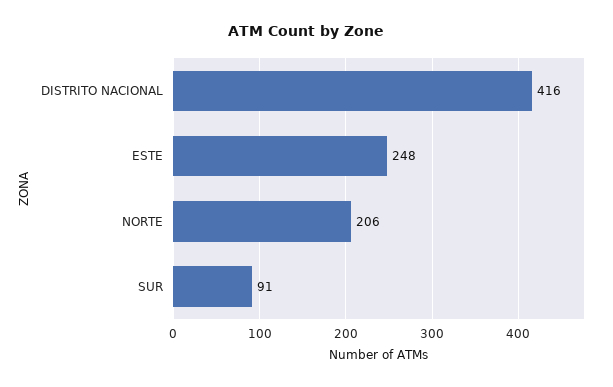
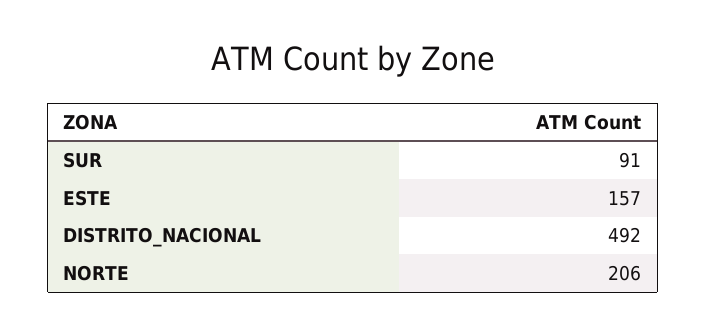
DISTRITO NACIONAL: 416 -> 492
ESTE: 248 -> 157

